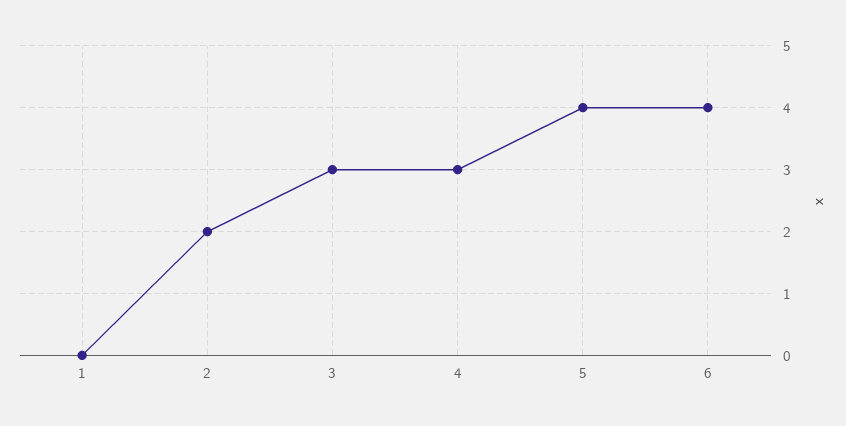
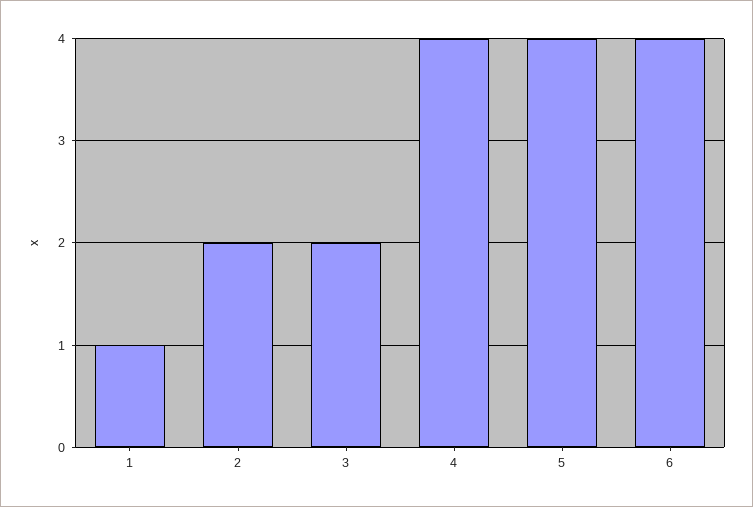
1: 0 -> 1
3: 3 -> 2
4: 3 -> 4

